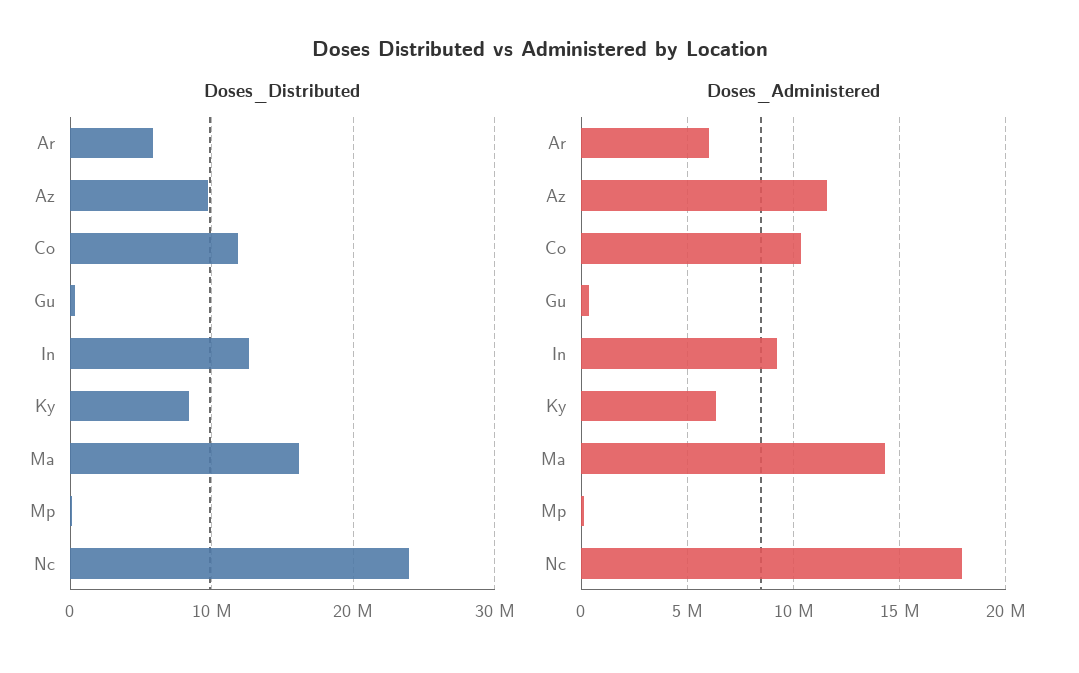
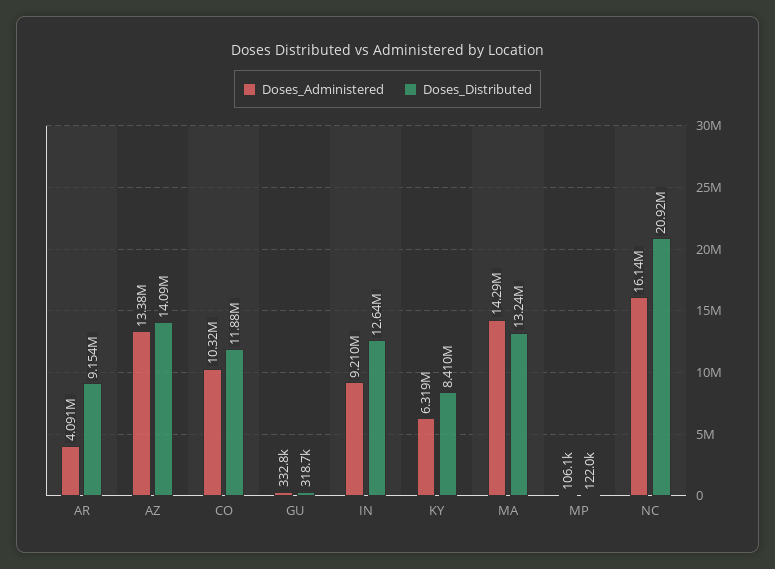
Doses_Distributed, Ar: 6000000 -> 9154000
Doses_Distributed, Az: 10000000 -> 14090000
Doses_Distributed, Ma: 16000000 -> 13240000
Doses_Distributed, Nc: 24000000 -> 20920000
Doses_Administered, Ar: 6000000 -> 4091000
Doses_Administered, Az: 11500000 -> 13380000
Doses_Administered, Nc: 18000000 -> 16140000

